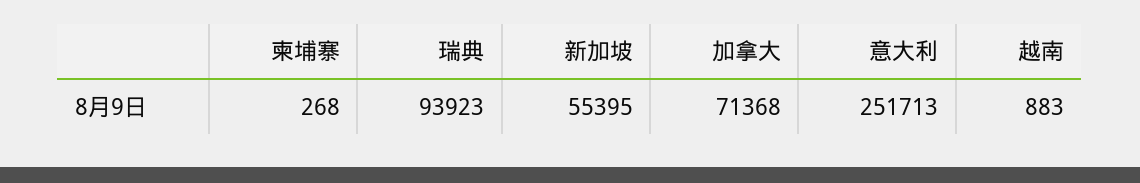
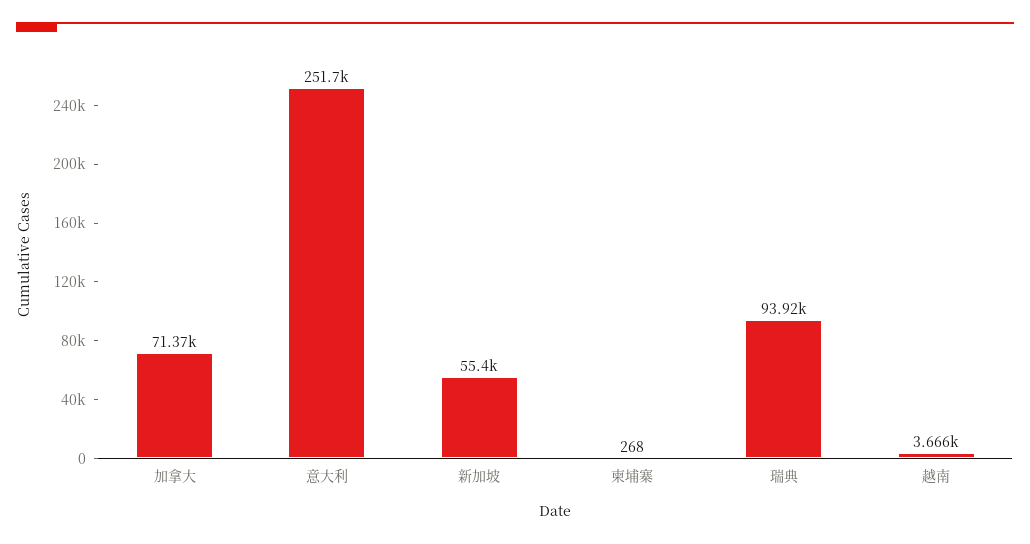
越南: 883 -> 3666

